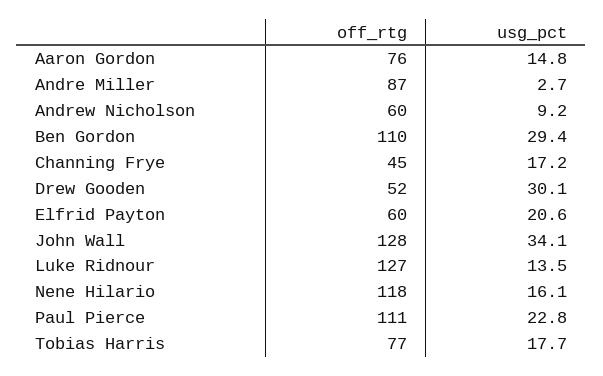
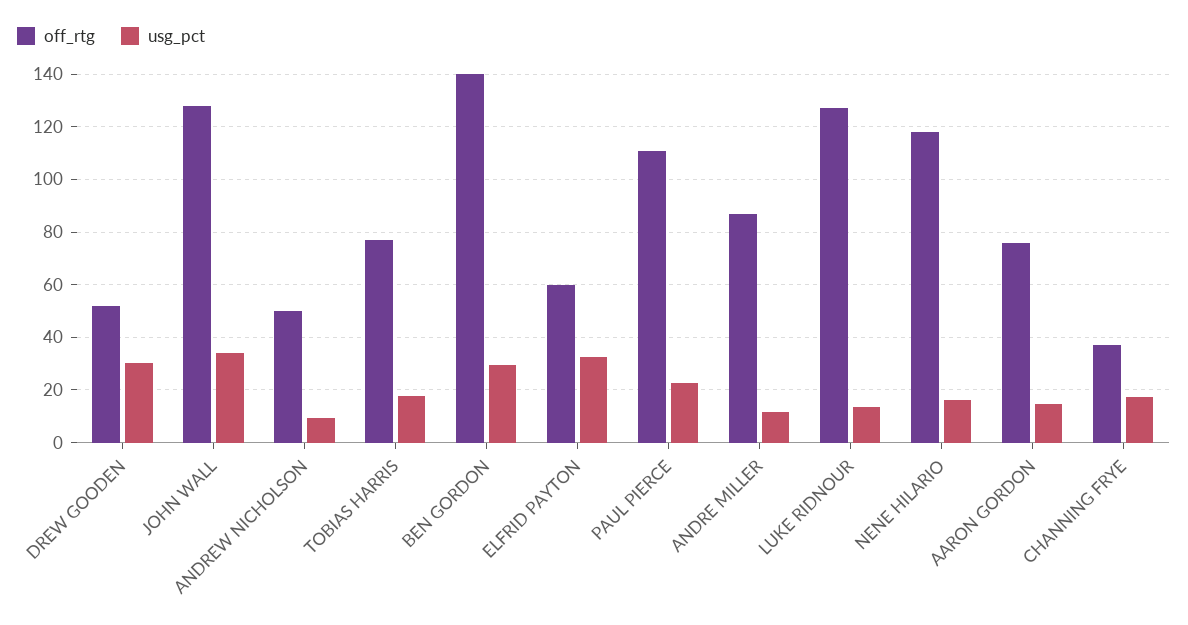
usg_pct, Andre Miller: 2.7 -> 12.5
off_rtg, Andrew Nicholson: 60 -> 50
off_rtg, Ben Gordon: 110 -> 140
off_rtg, Channing Frye: 45 -> 37.5
usg_pct, Elfrid Payton: 20.6 -> 32.5

